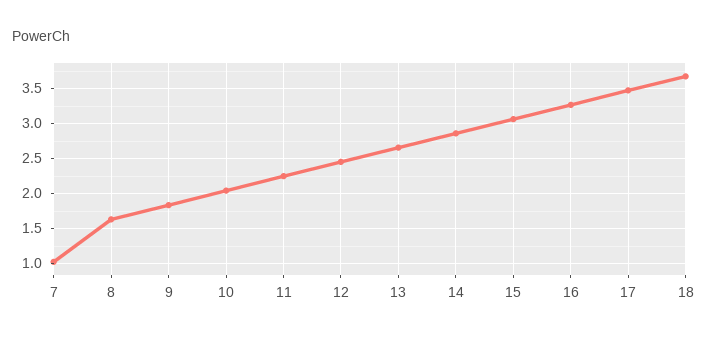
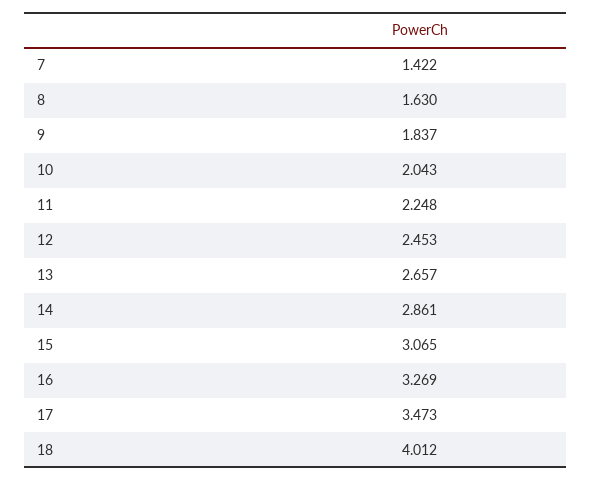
7: 1 -> 1.422
18: 3.7 -> 4.012

